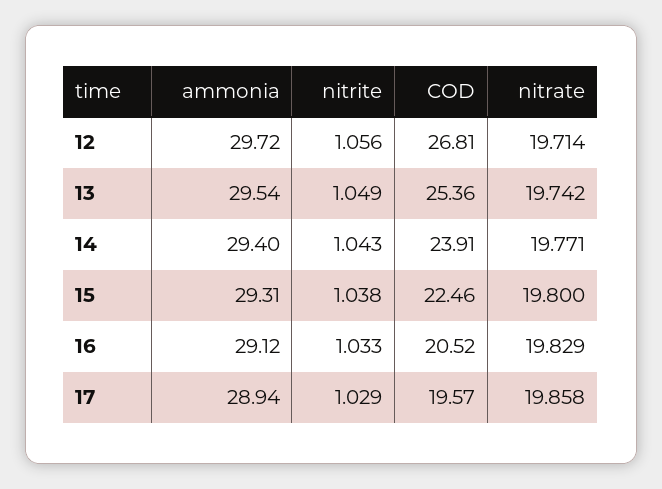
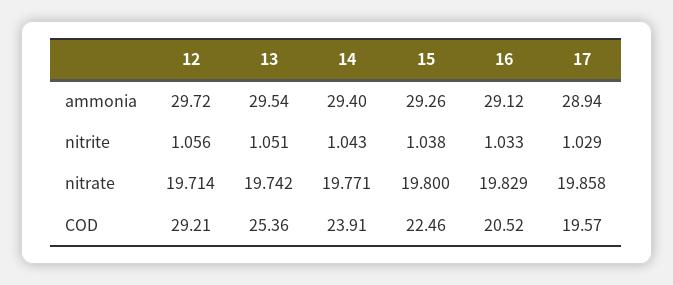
COD, 12: 26.81 -> 29.21
nitrite, 13: 1.049 -> 1.051
ammonia, 15: 29.31 -> 29.26

